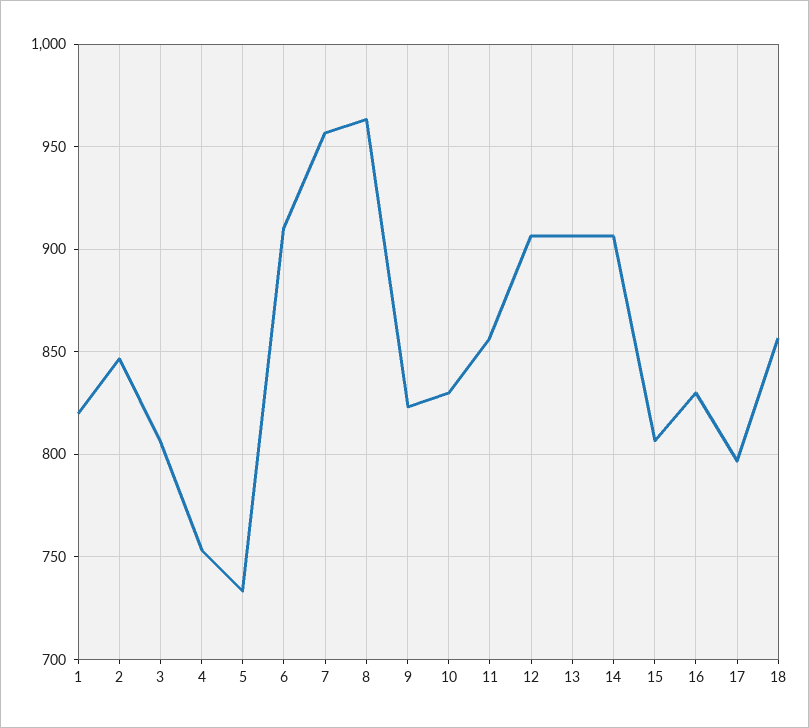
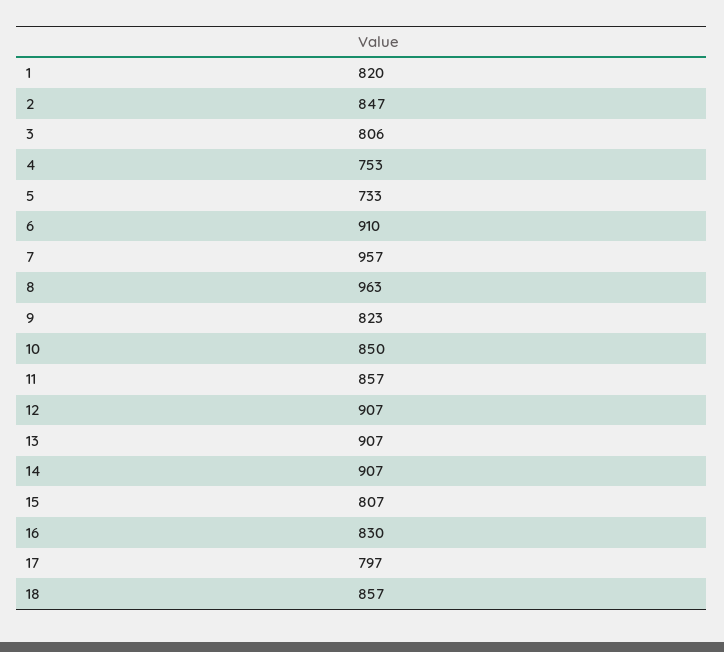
10: 830 -> 850

